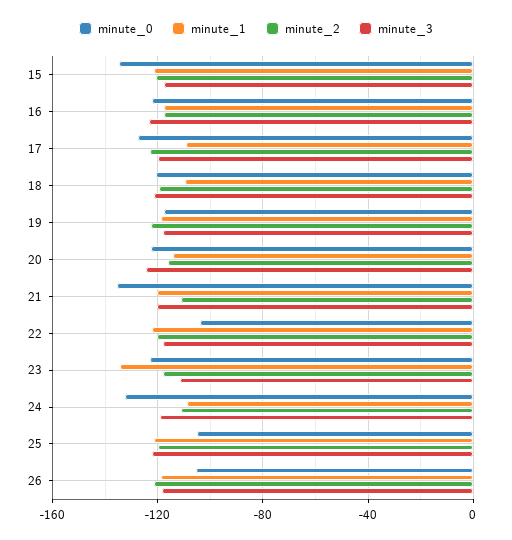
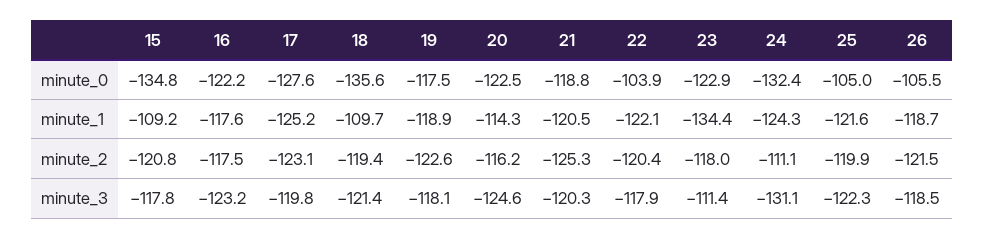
minute_1, 15: -120 -> -109.2
minute_1, 17: -110 -> -125.2
minute_0, 18: -120 -> -135.6
minute_0, 21: -135 -> -118.8
minute_2, 21: -110 -> -125.3
minute_1, 24: -110 -> -124.3
minute_3, 24: -120 -> -131.1

